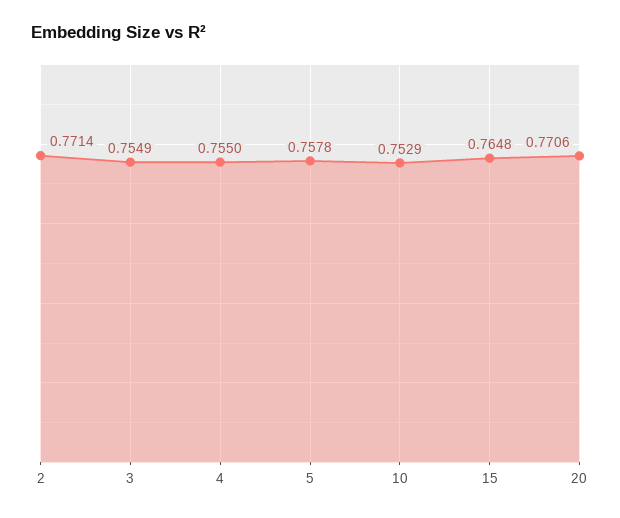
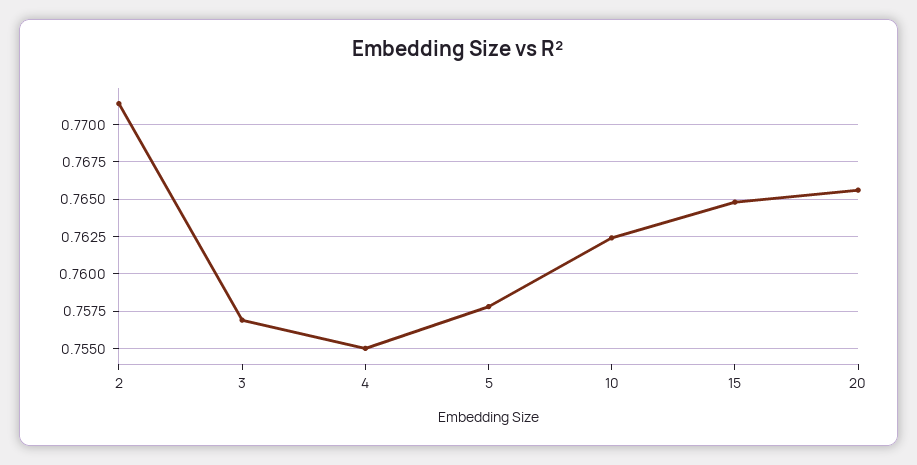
3: 0.7549 -> 0.757
10: 0.7529 -> 0.7625
20: 0.7706 -> 0.7655

